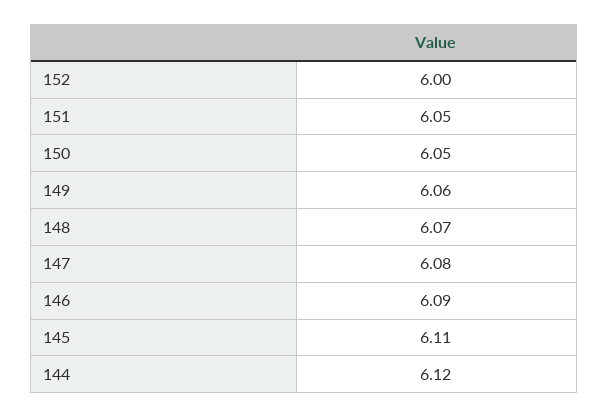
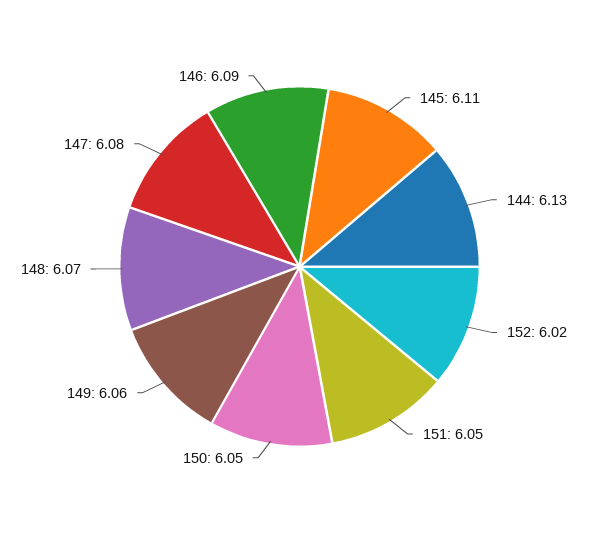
152: 6 -> 6.02
144: 6.12 -> 6.13

